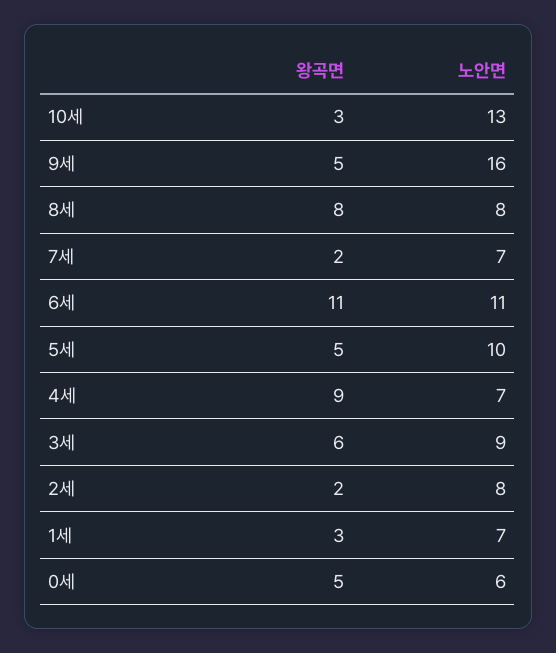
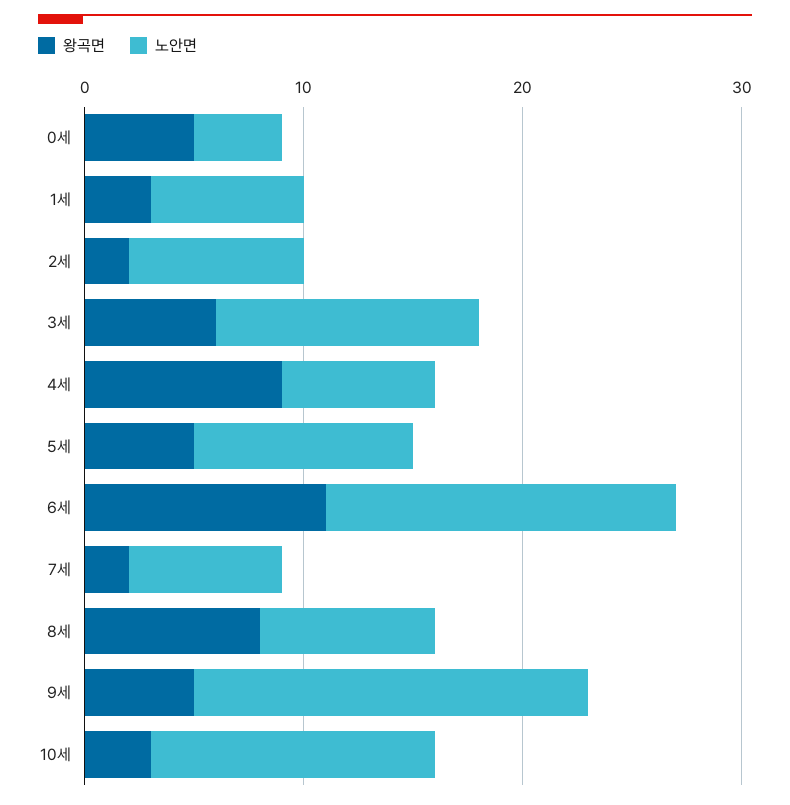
노안면, 9세: 16 -> 18
노안면, 6세: 11 -> 16
노안면, 3세: 9 -> 12
노안면, 0세: 6 -> 4

